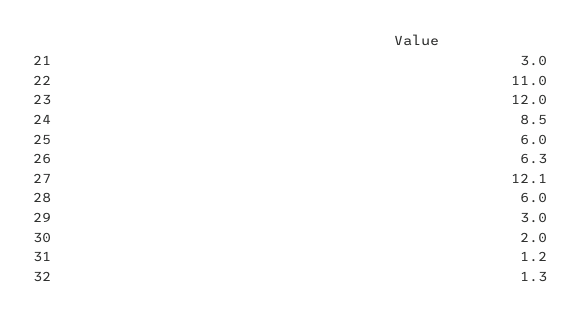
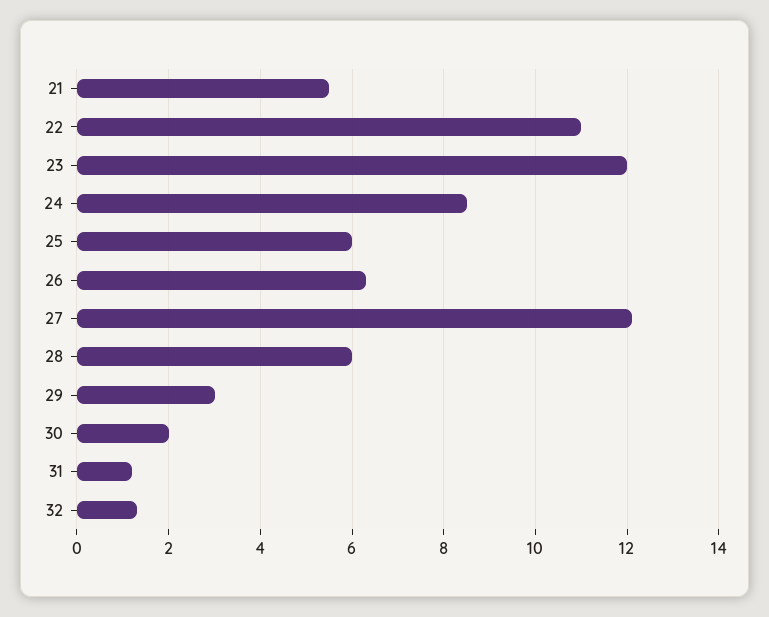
21: 3 -> 5.5

